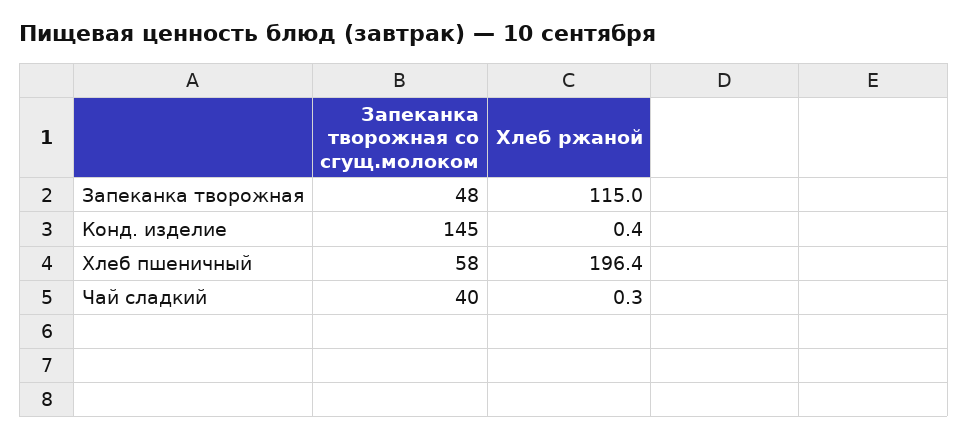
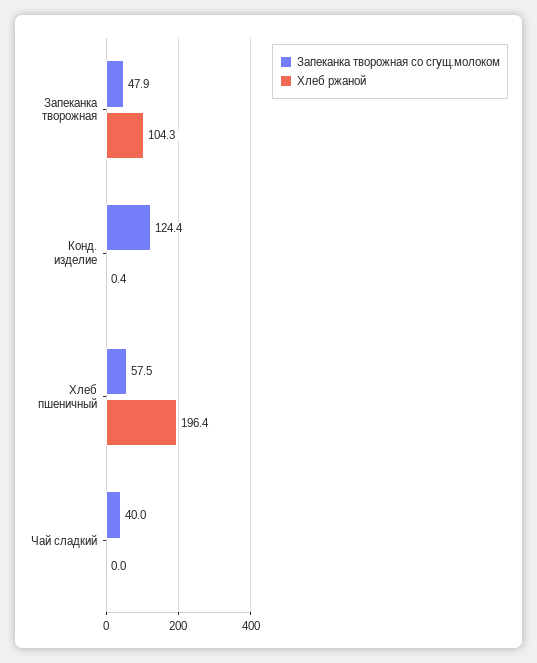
Хлеб ржаной, Запеканка творожная: 115 -> 104.3
Запеканка творожная со сгущ.молоком, Конд. изделие: 145 -> 124.4
Хлеб ржаной, Чай сладкий: 0.3 -> 0

